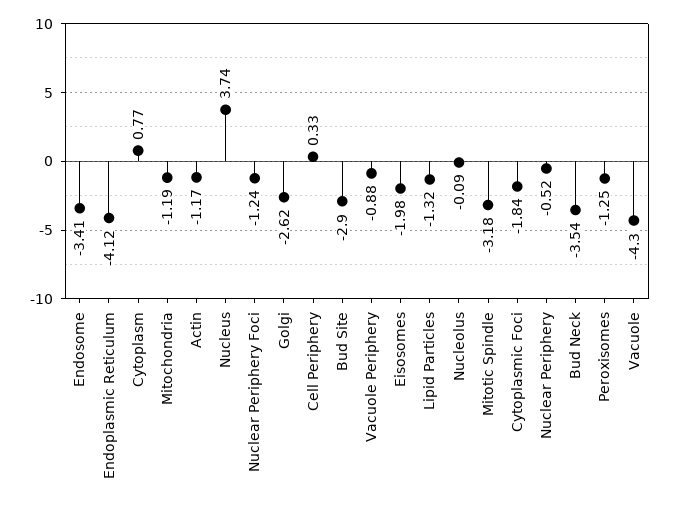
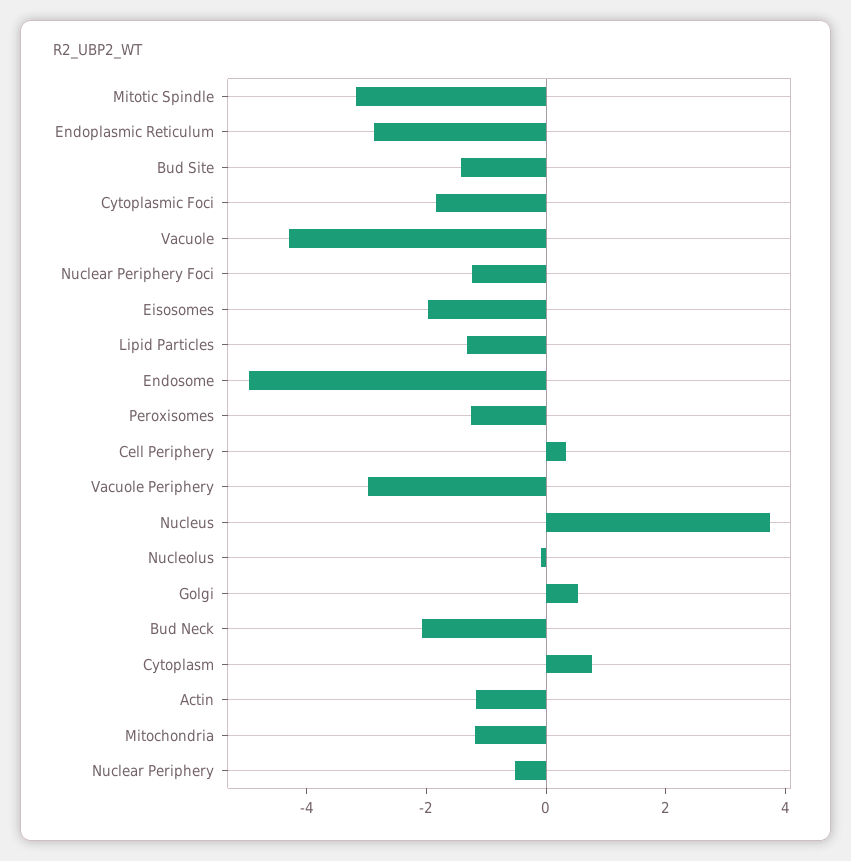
Endosome: -3.41 -> -5
Endoplasmic Reticulum: -4.12 -> -3
Golgi: -2.62 -> 0.5
Bud Site: -2.9 -> -1.5
Vacuole Periphery: -0.88 -> -3
Bud Neck: -3.54 -> -2

